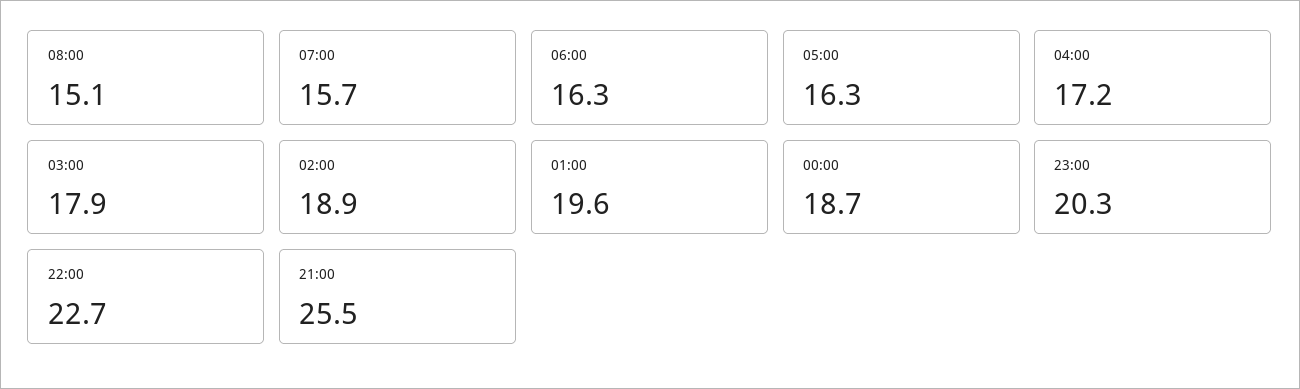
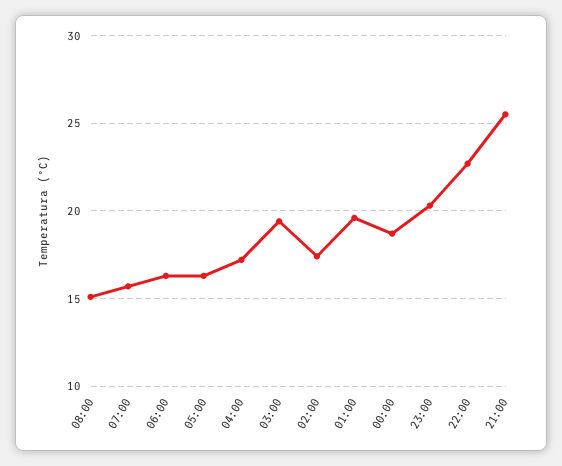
03:00: 17.9 -> 19.5
02:00: 18.9 -> 17.5

